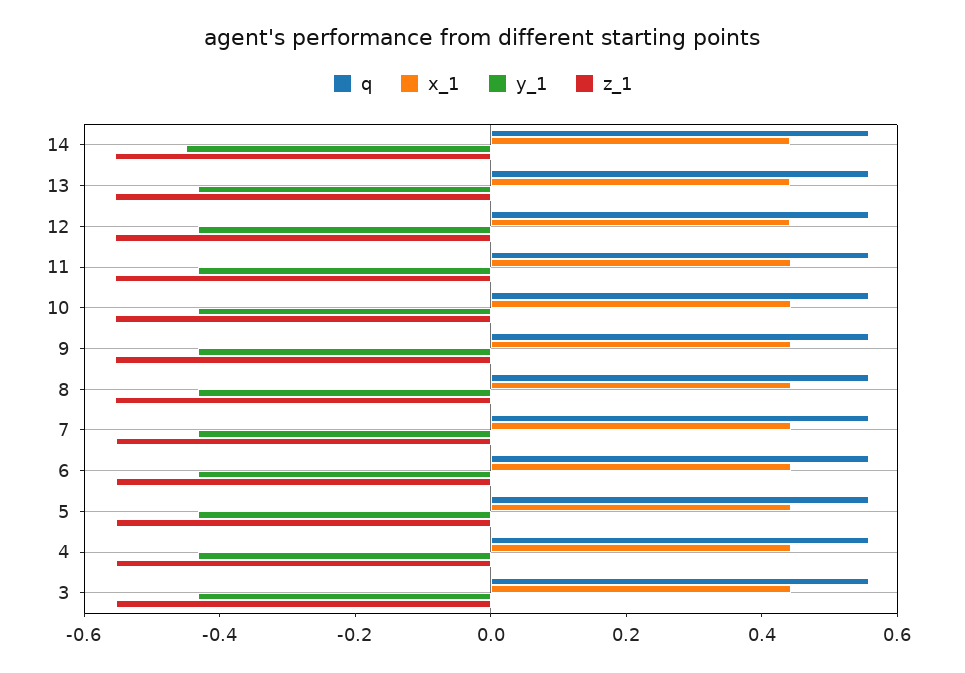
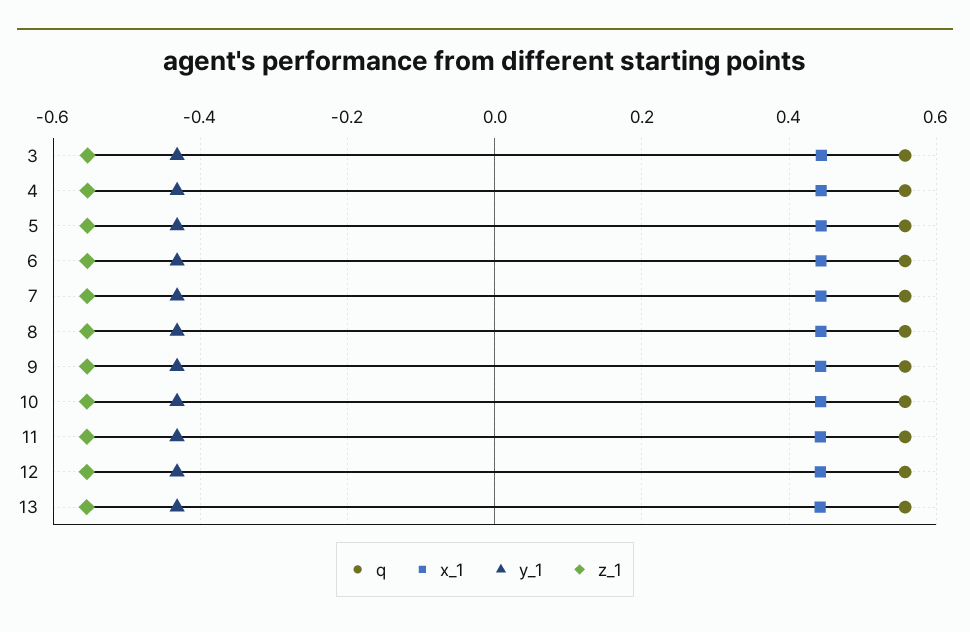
q, 14: 0.55 -> none
x_1, 14: 0.45 -> none
y_1, 14: -0.45 -> none
z_1, 14: -0.55 -> none

